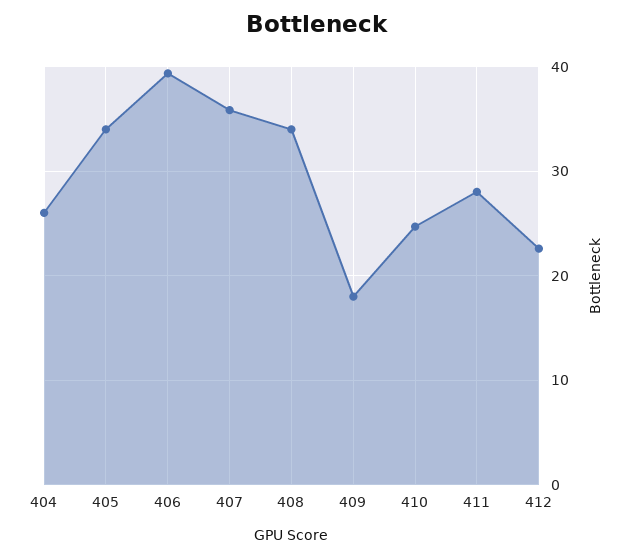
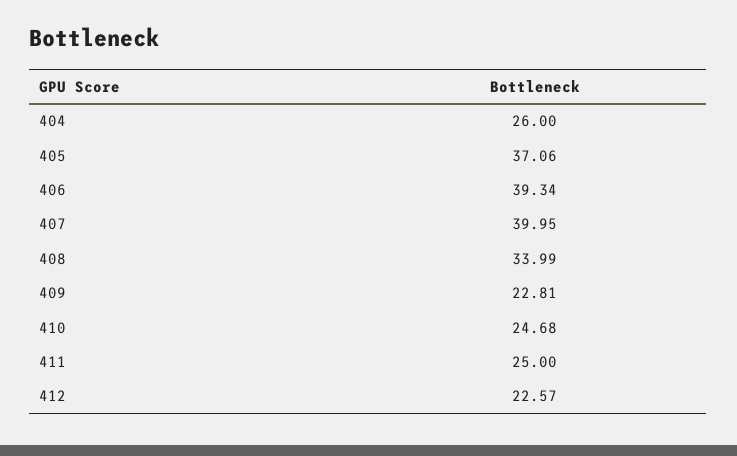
405: 34 -> 37.06
407: 36 -> 39.95
409: 18 -> 22.81
411: 28 -> 25

